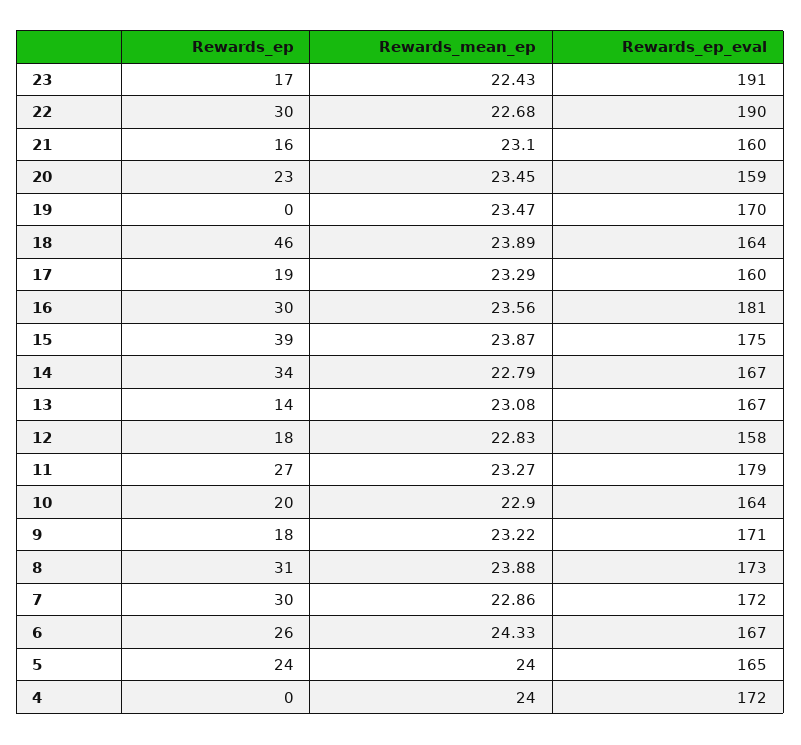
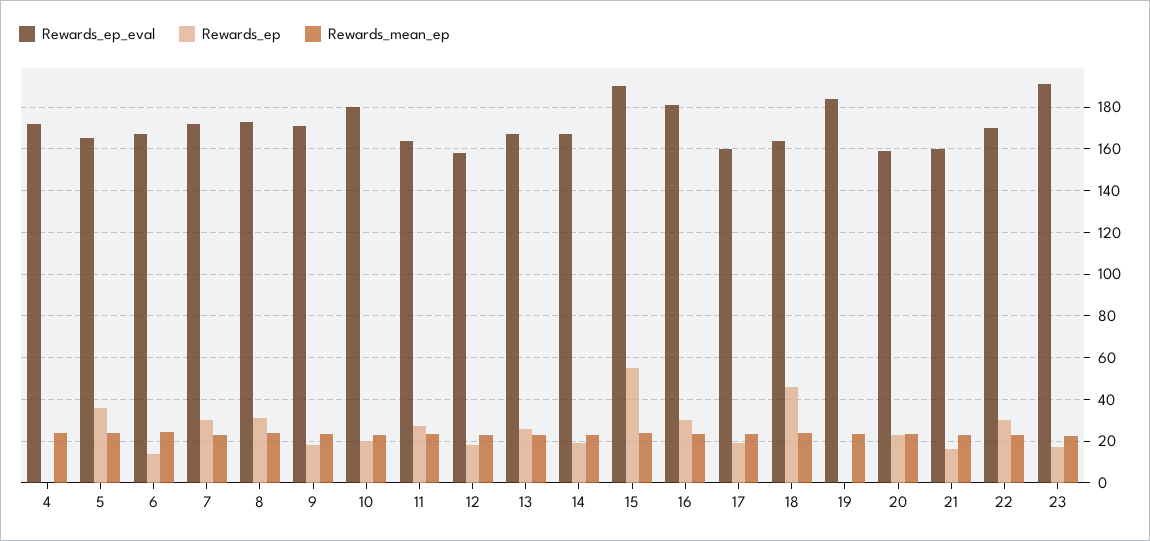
Rewards_ep_eval, 22: 190 -> 170
Rewards_ep_eval, 19: 170 -> 185
Rewards_ep, 15: 39 -> 55
Rewards_ep_eval, 15: 175 -> 190
Rewards_ep, 14: 34 -> 20
Rewards_ep, 13: 14 -> 25
Rewards_ep_eval, 11: 179 -> 165
Rewards_ep_eval, 10: 164 -> 180
Rewards_ep, 6: 26 -> 15
Rewards_ep, 5: 24 -> 35

